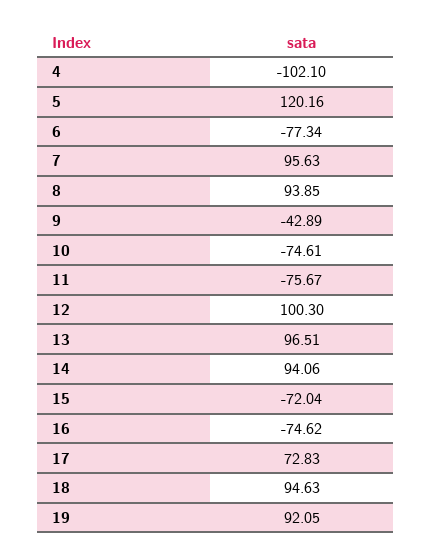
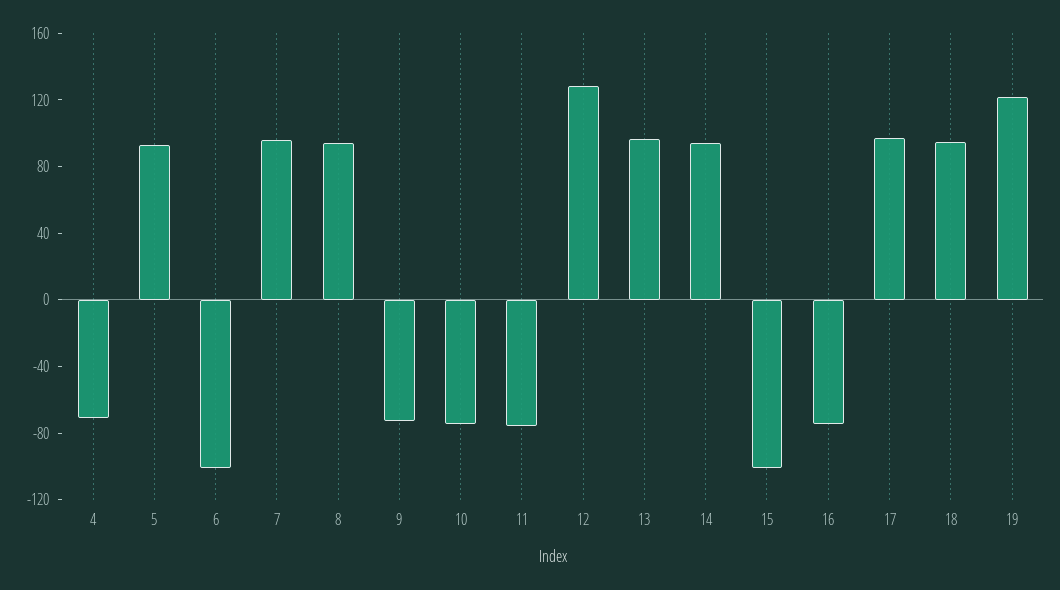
4: -102.1 -> -70
5: 120.16 -> 90
6: -77.34 -> -100
9: -42.89 -> -70
12: 100.3 -> 130
15: -72.04 -> -100
17: 72.83 -> 100
19: 92.05 -> 120

